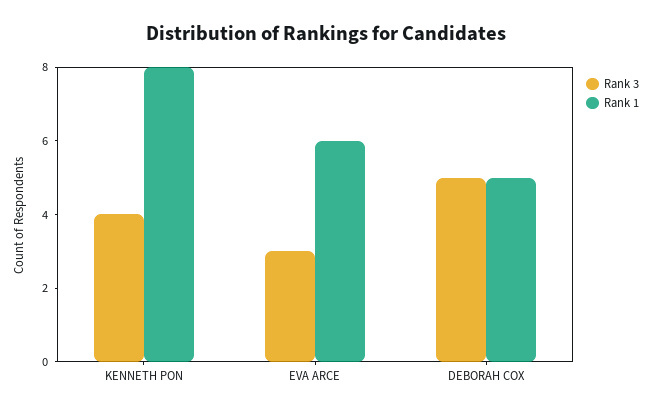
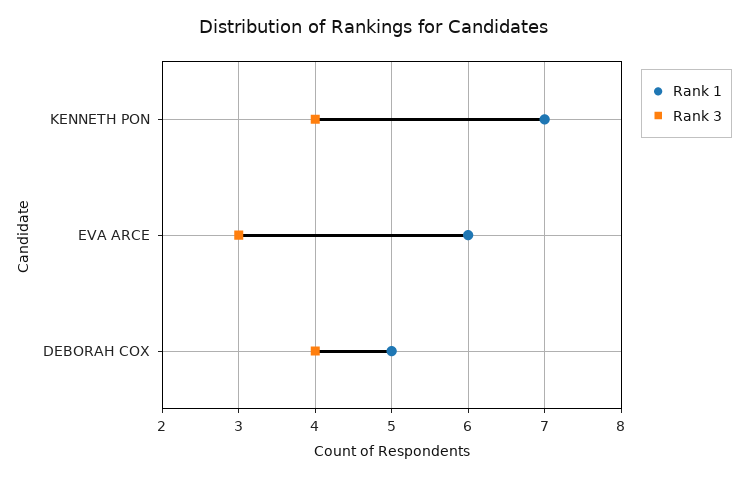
Rank 1, KENNETH PON: 8 -> 7
Rank 3, DEBORAH COX: 5 -> 4

